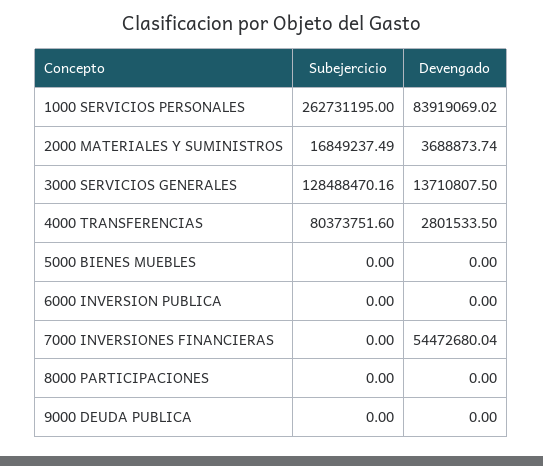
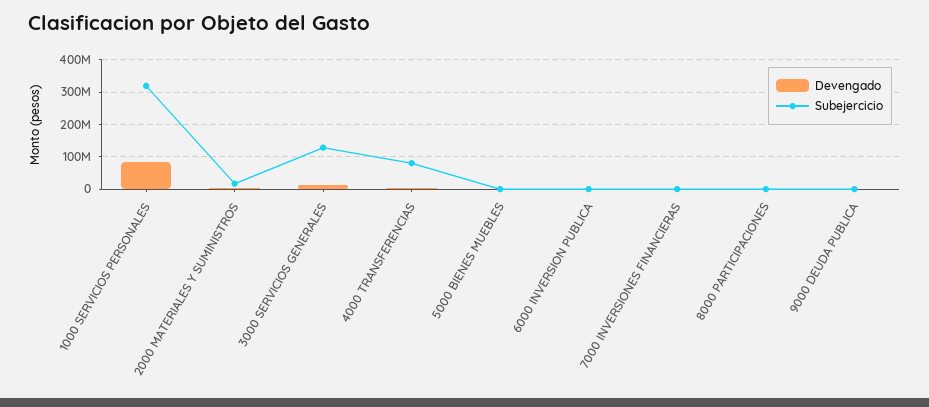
Subejercicio, 1000 SERVICIOS PERSONALES: 262731195 -> 320000000
Devengado, 7000 INVERSIONES FINANCIERAS: 54472680.04 -> 0

